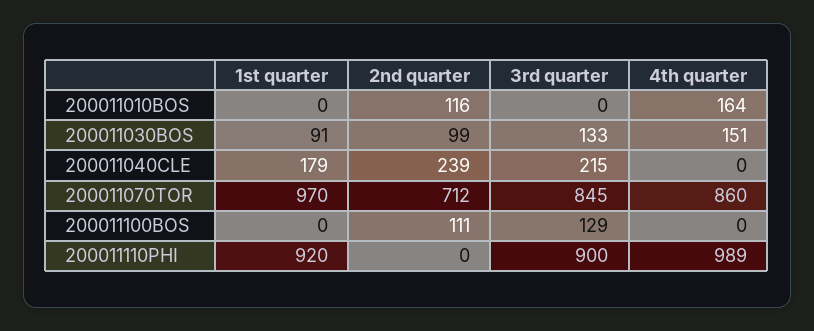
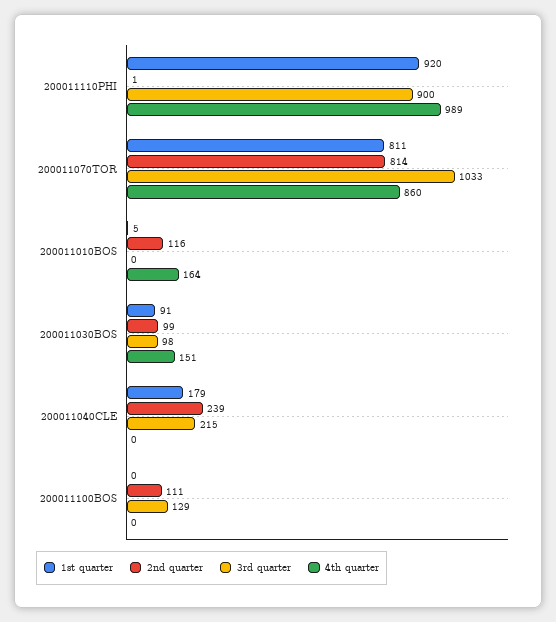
1st quarter, 200011010BOS: 0 -> 5
3rd quarter, 200011030BOS: 133 -> 98
1st quarter, 200011070TOR: 970 -> 811
2nd quarter, 200011070TOR: 712 -> 814
3rd quarter, 200011070TOR: 845 -> 1033
2nd quarter, 200011110PHI: 0 -> 1

